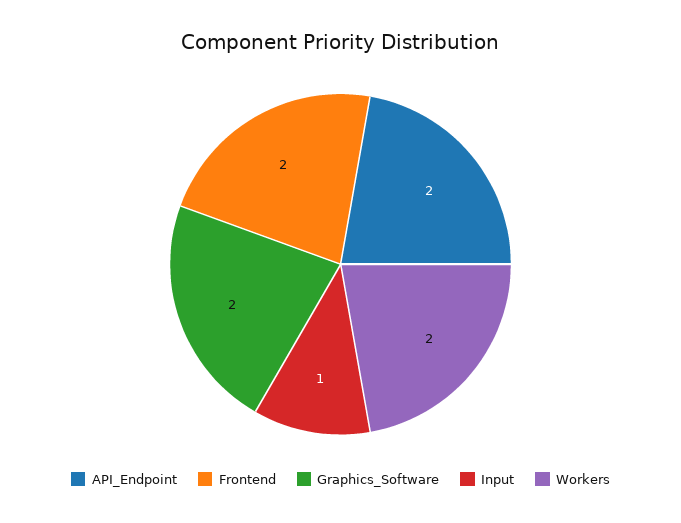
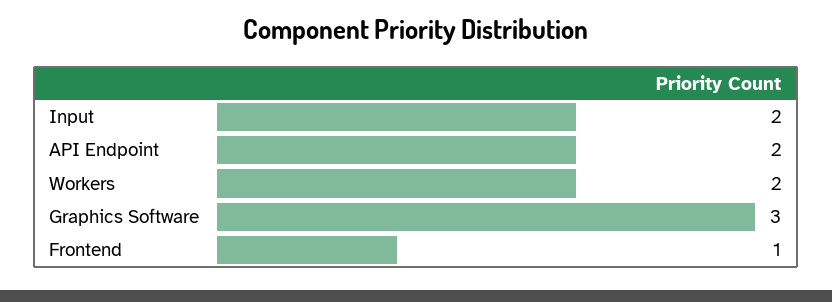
Frontend: 2 -> 1
Graphics_Software: 2 -> 3
Input: 1 -> 2

